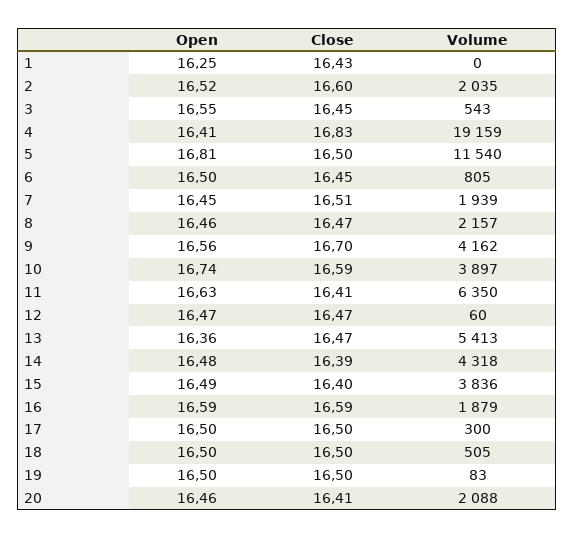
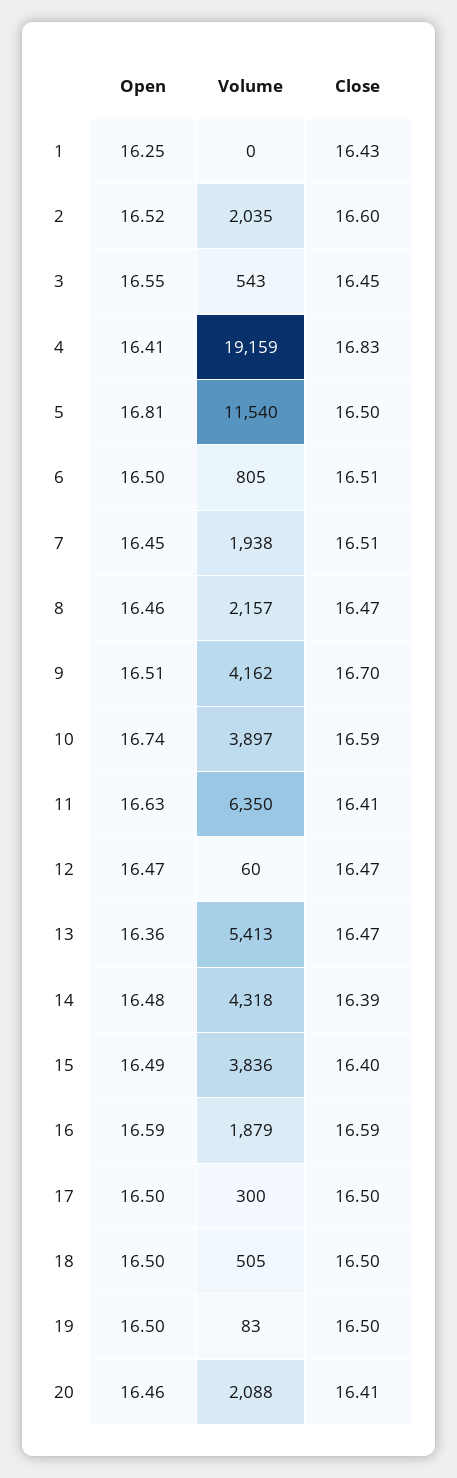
Close, 6: 16.45 -> 16.51
Volume, 7: 1939 -> 1938
Open, 9: 16.56 -> 16.51

